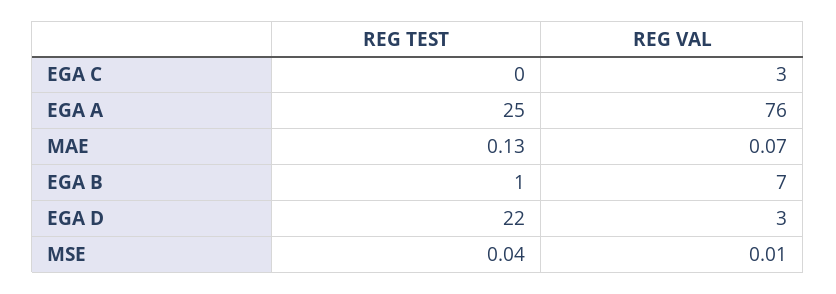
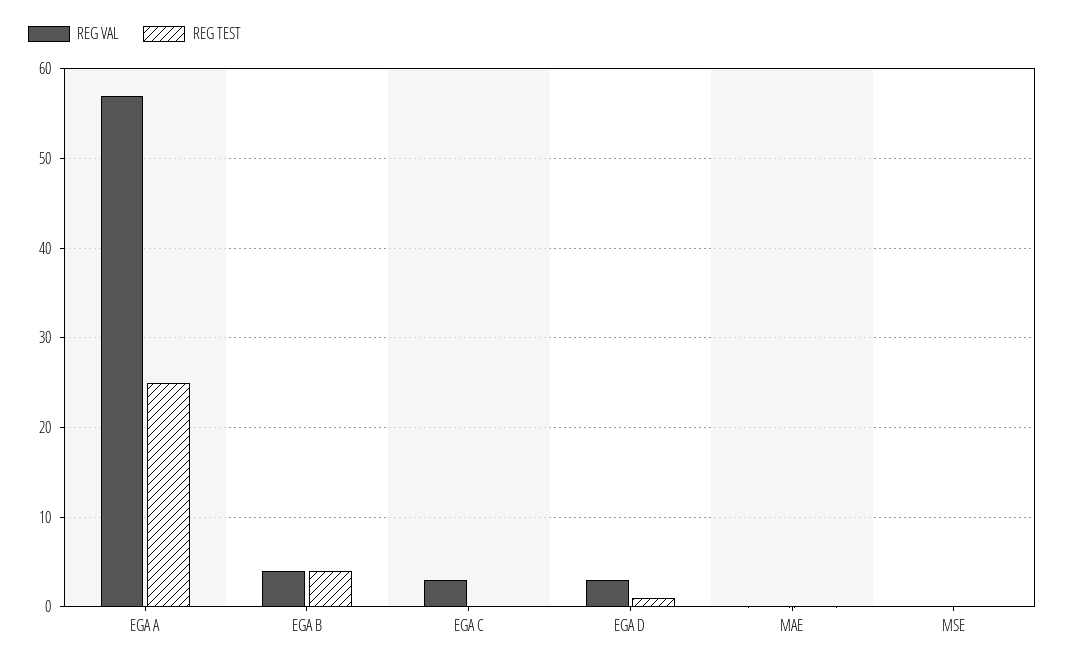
REG VAL, EGA A: 76 -> 57
REG TEST, EGA B: 1 -> 4
REG VAL, EGA B: 7 -> 4
REG TEST, EGA D: 22 -> 1

